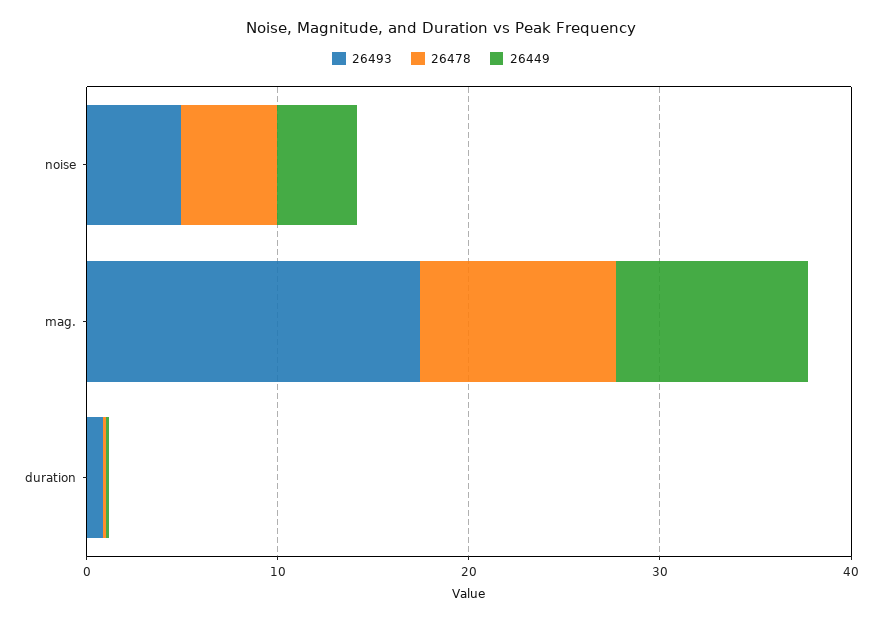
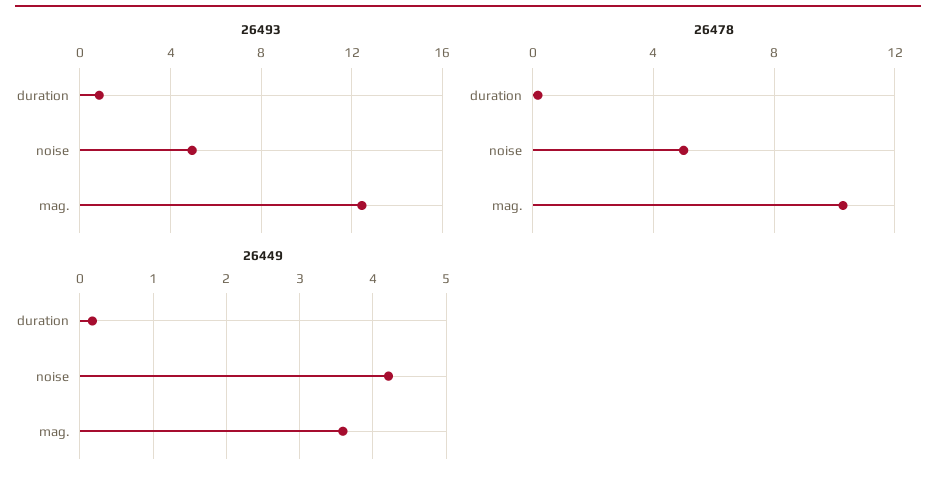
26493, mag.: 18 -> 12.5
26449, mag.: 10 -> 3.6

